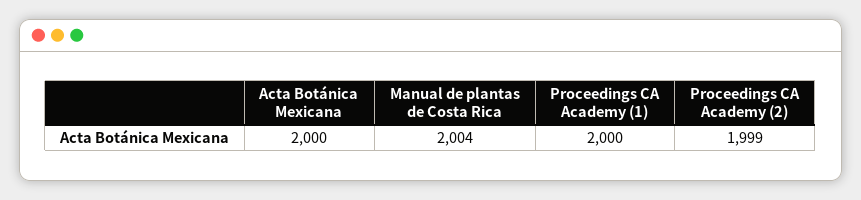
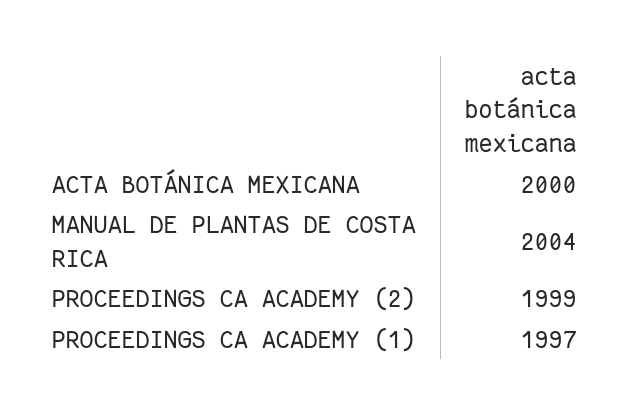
Proceedings CA Academy (1): 2000 -> 1997

